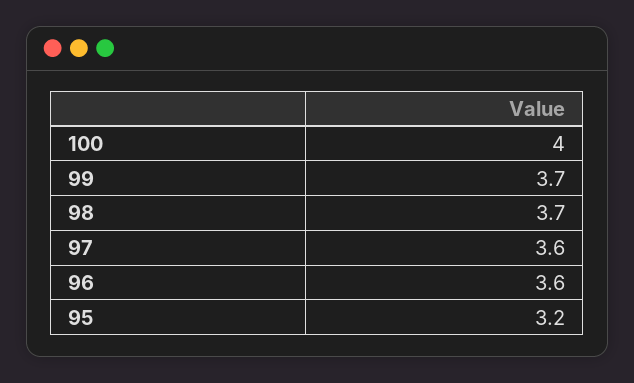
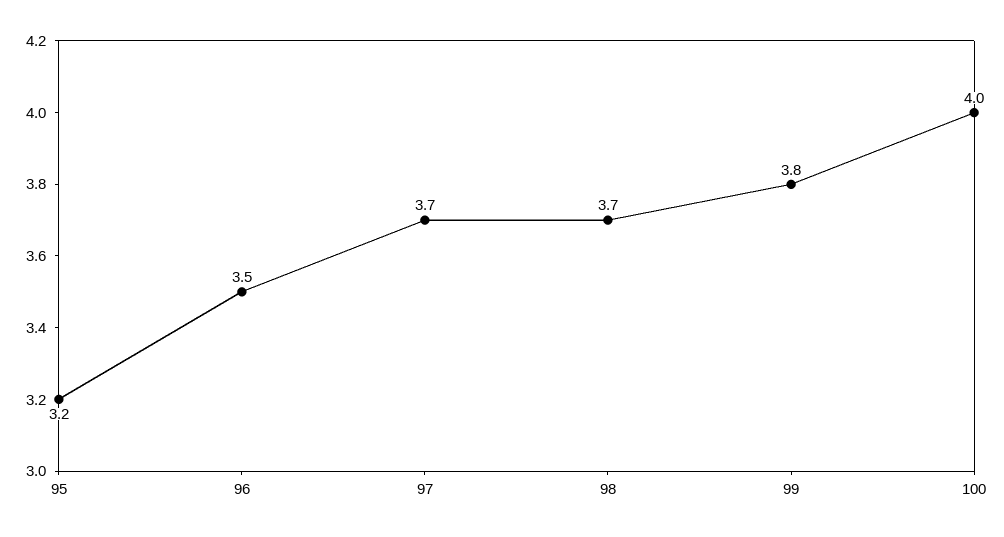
99: 3.7 -> 3.8
97: 3.6 -> 3.7
96: 3.6 -> 3.5

